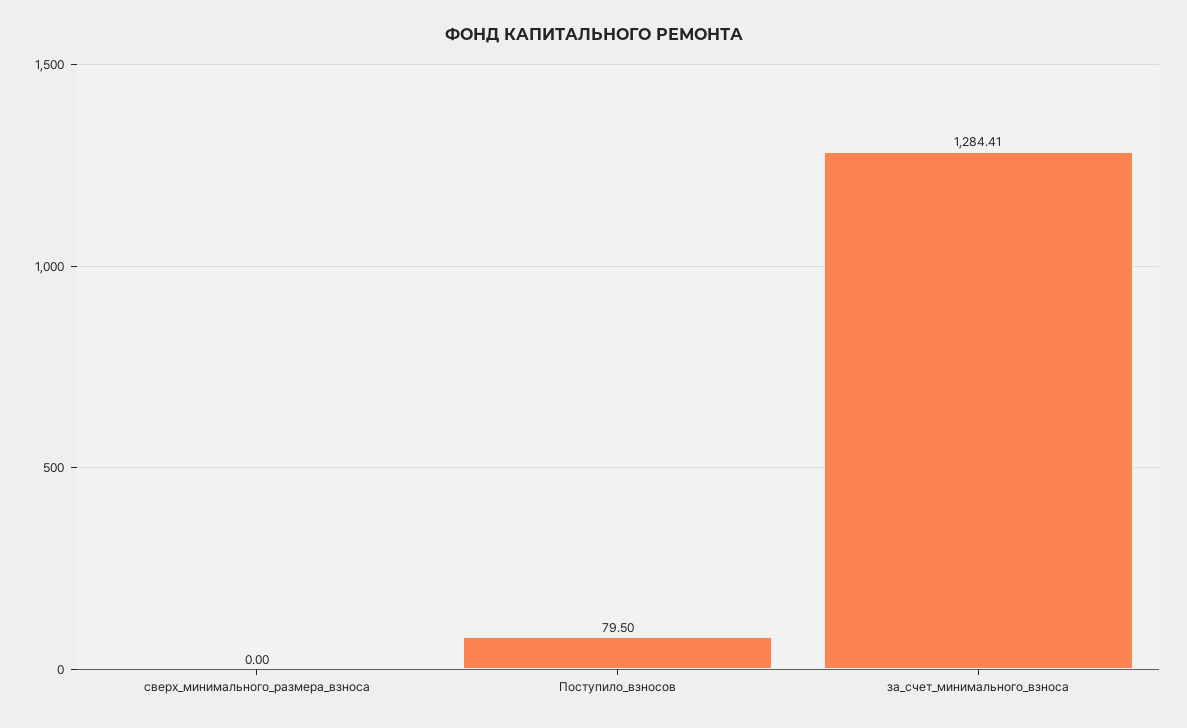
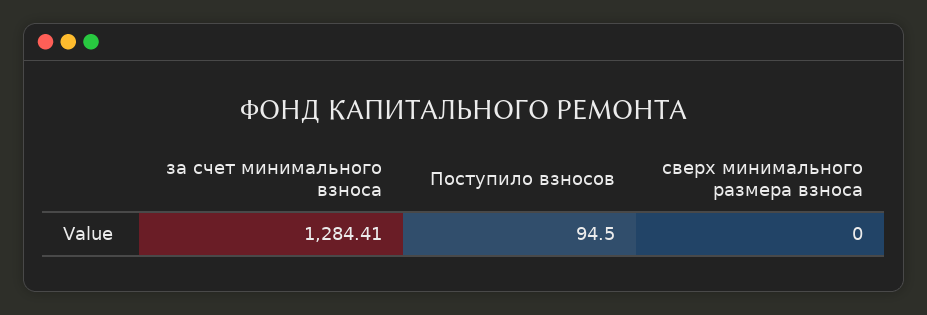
Поступило_взносов: 79.5 -> 94.5

